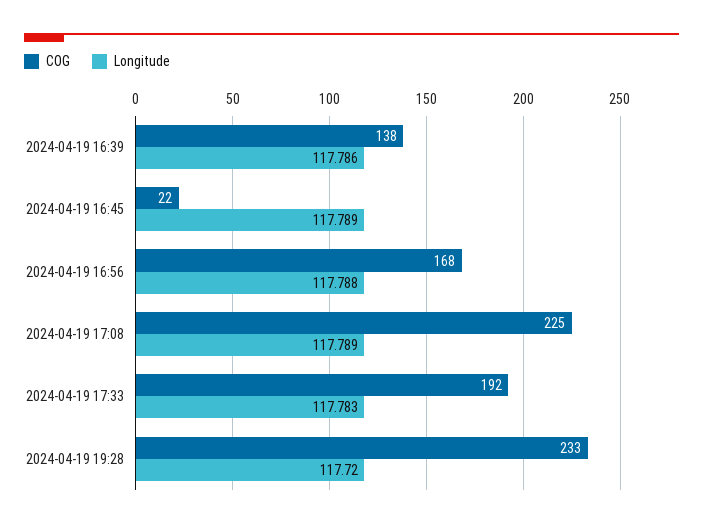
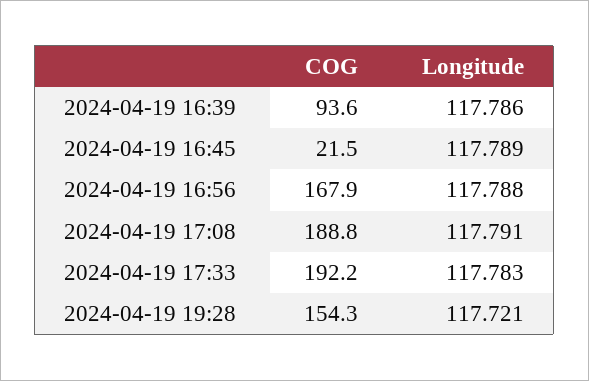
COG, 2024-04-19 16:39: 138 -> 93.6
COG, 2024-04-19 17:08: 225 -> 188.8
Longitude, 2024-04-19 17:08: 117.789 -> 117.791
COG, 2024-04-19 19:28: 233 -> 154.3
Longitude, 2024-04-19 19:28: 117.72 -> 117.721

